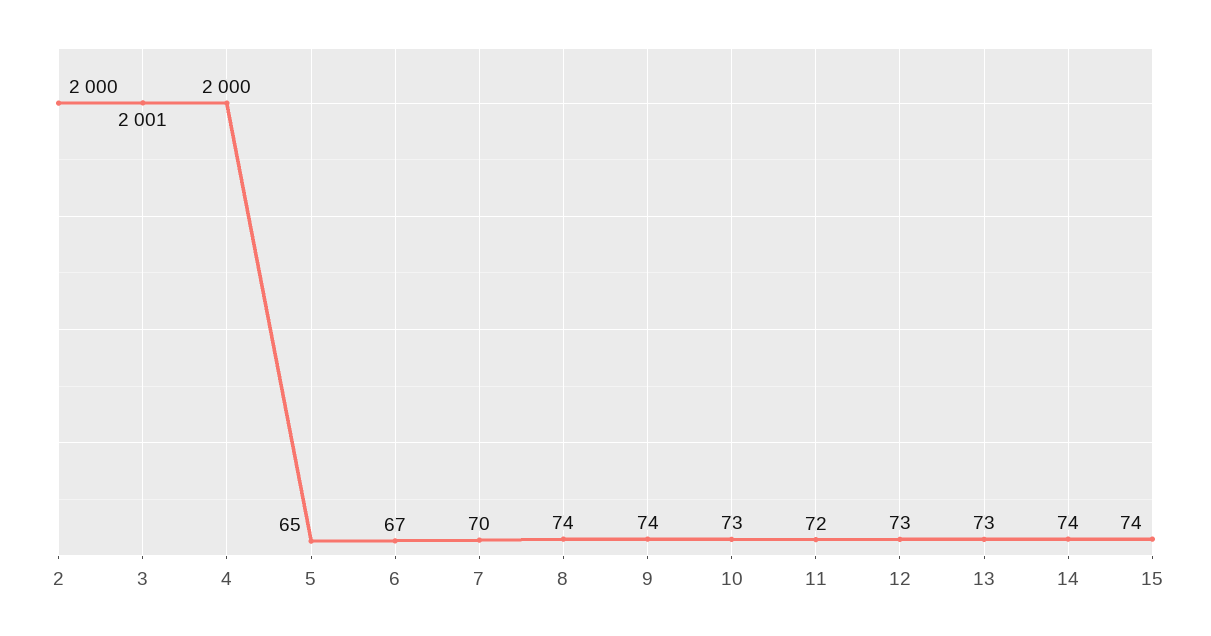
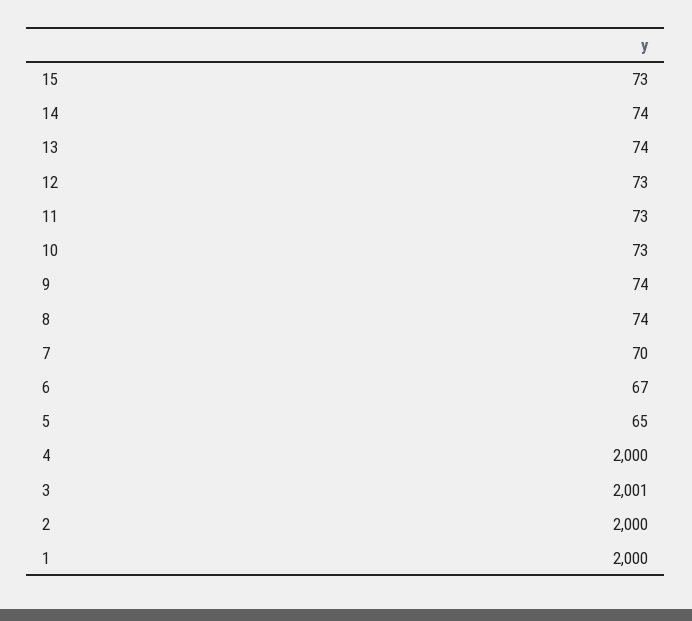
11: 72 -> 73
13: 73 -> 74
15: 74 -> 73
1: none -> 2000

